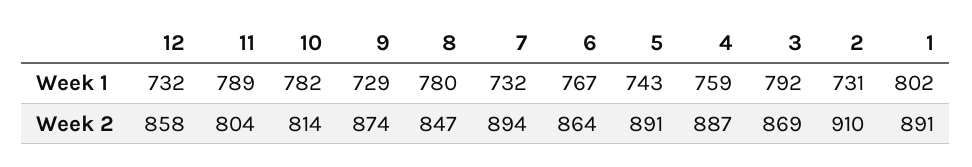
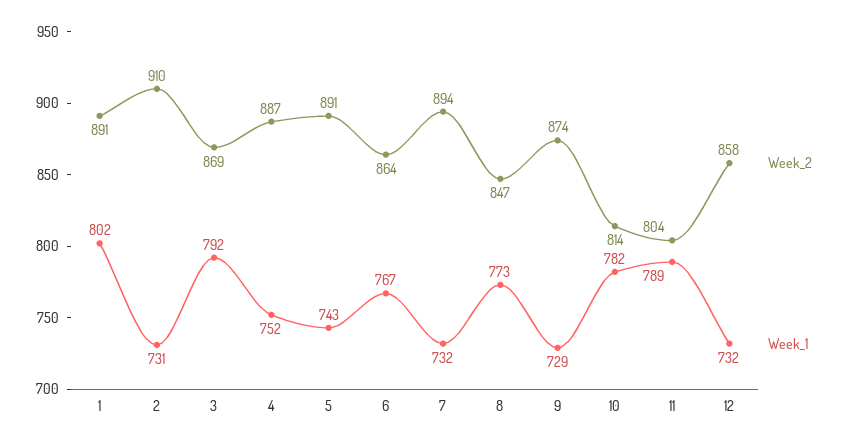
Week 1, 8: 780 -> 773
Week 1, 4: 759 -> 752

